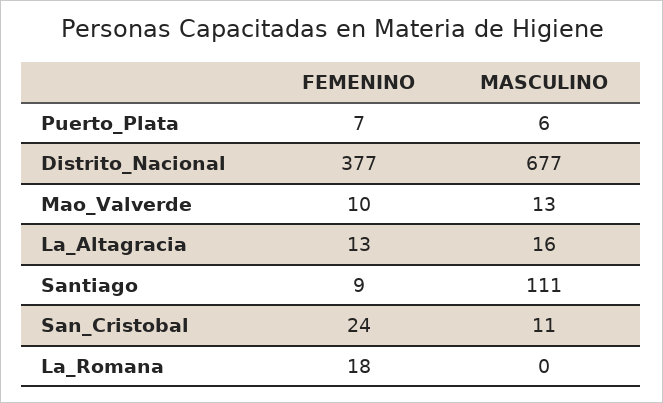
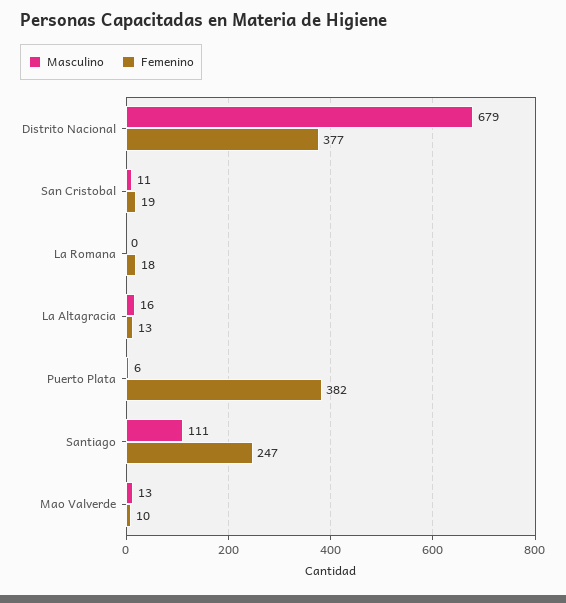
FEMENINO, Puerto_Plata: 7 -> 382
MASCULINO, Distrito_Nacional: 677 -> 679
FEMENINO, Santiago: 9 -> 247
FEMENINO, San_Cristobal: 24 -> 19

